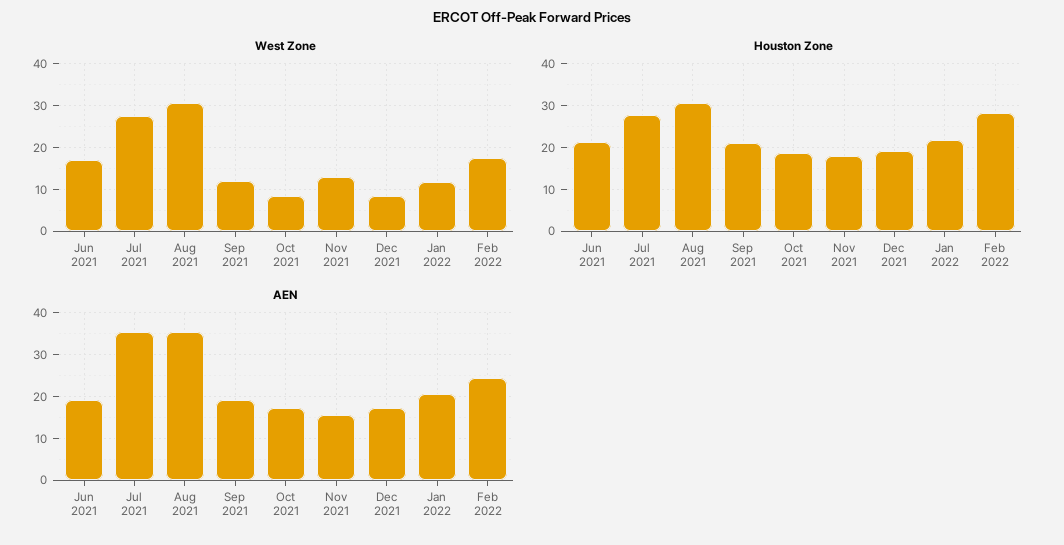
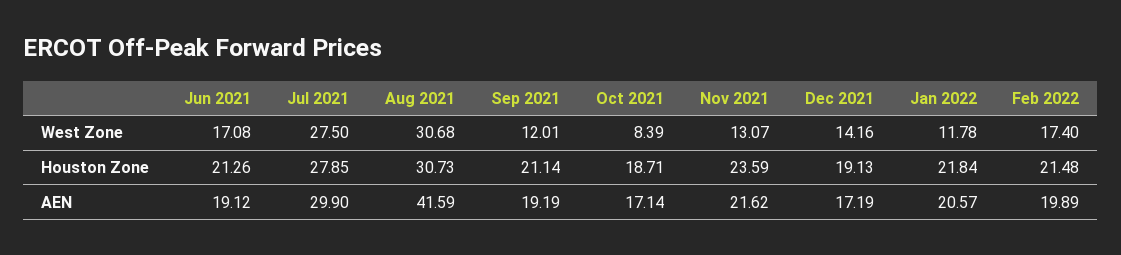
West Zone, Dec 2021: 8 -> 14.16
Houston Zone, Nov 2021: 18 -> 23.59
Houston Zone, Feb 2022: 28 -> 21.48
AEN, Jul 2021: 36 -> 29.9
AEN, Aug 2021: 36 -> 41.59
AEN, Nov 2021: 16 -> 21.62
AEN, Feb 2022: 24 -> 19.89

